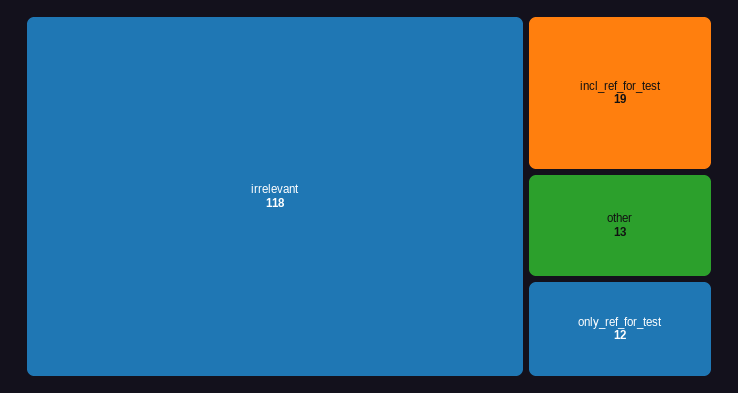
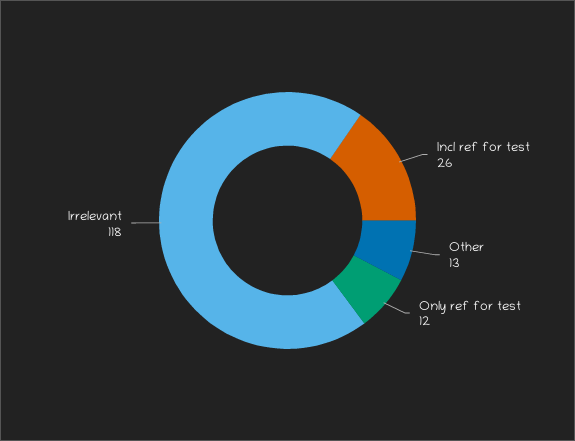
incl_ref_for_test: 19 -> 26

